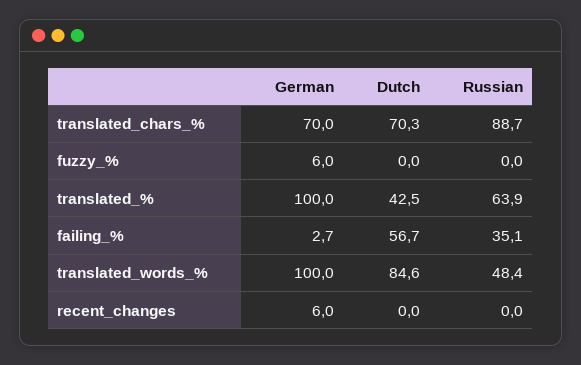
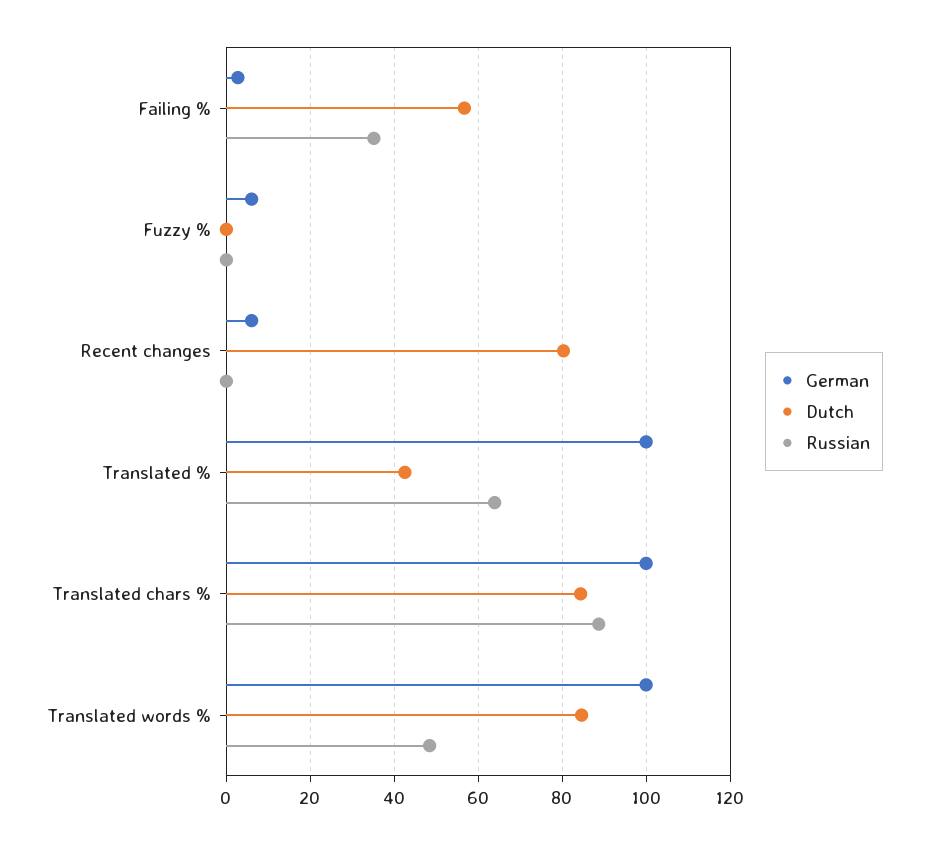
German, translated_chars_%: 70 -> 100
Dutch, translated_chars_%: 70.3 -> 84
Dutch, recent_changes: 0 -> 80

